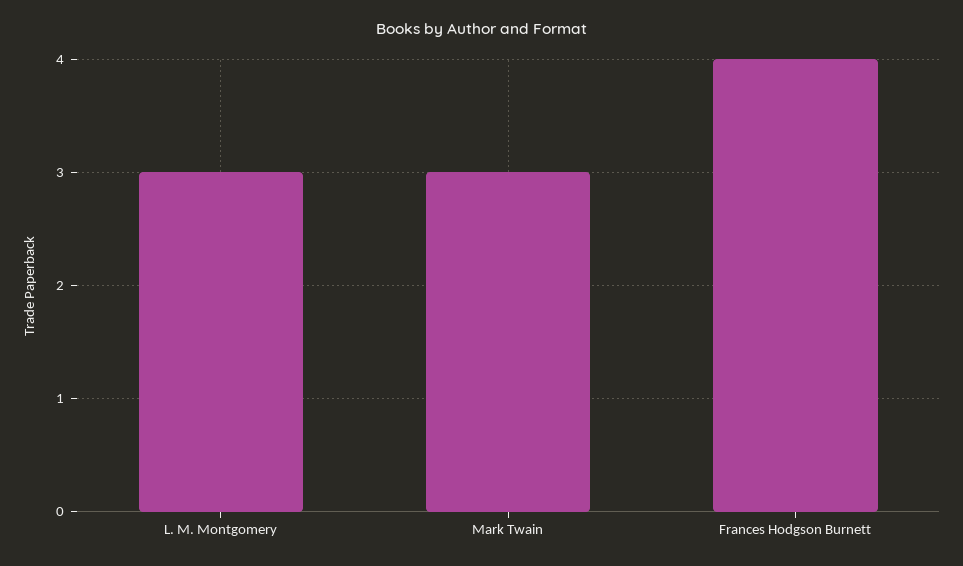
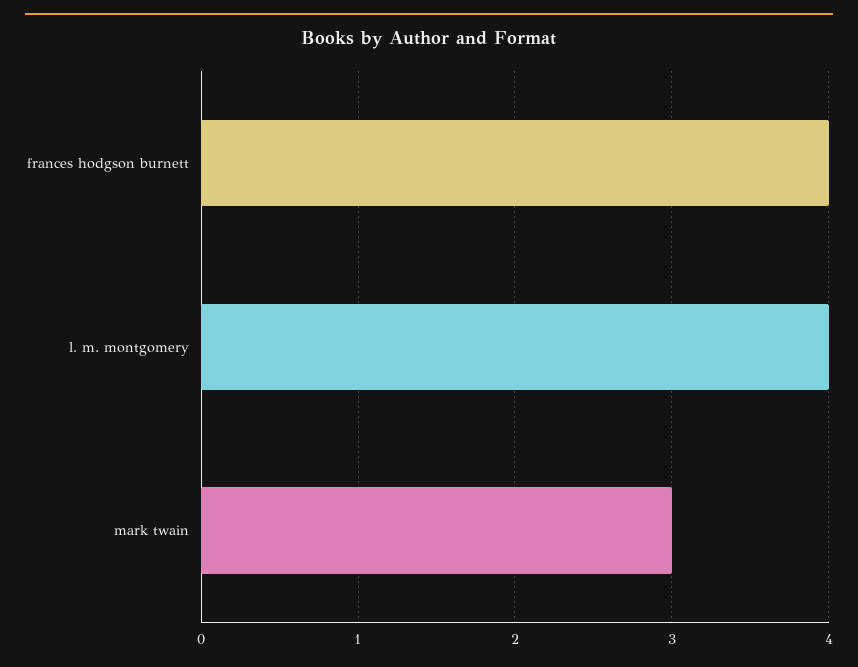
L. M. Montgomery: 3 -> 4

